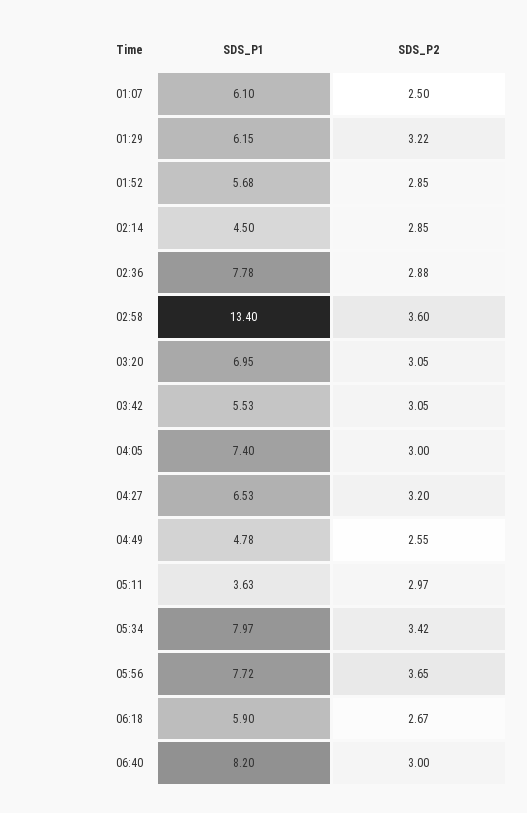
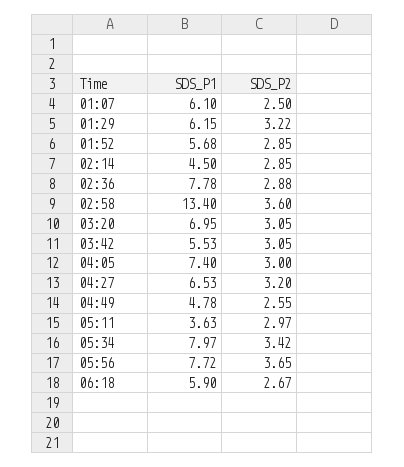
SDS_P1, 06:40: 8.2 -> none
SDS_P2, 06:40: 3 -> none

